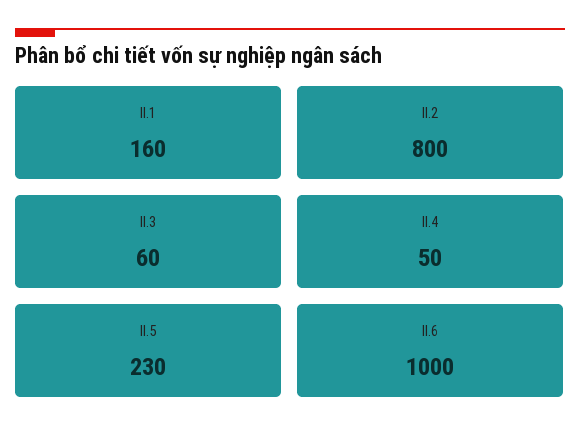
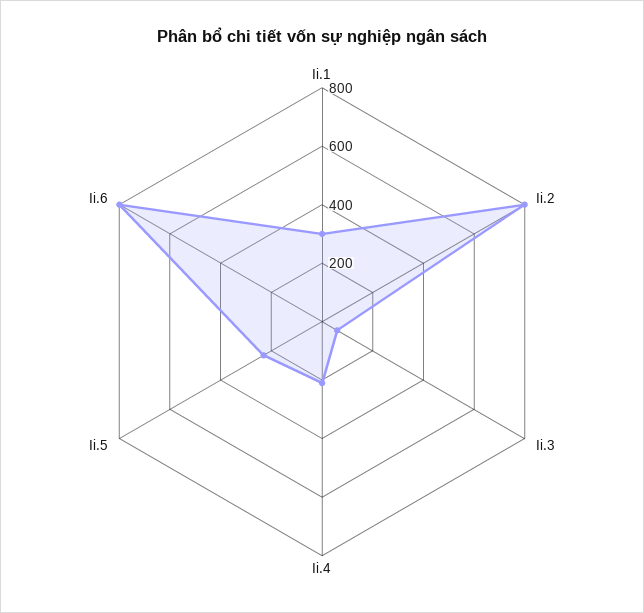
II.1: 160 -> 300
II.4: 50 -> 200
II.6: 1000 -> 800

